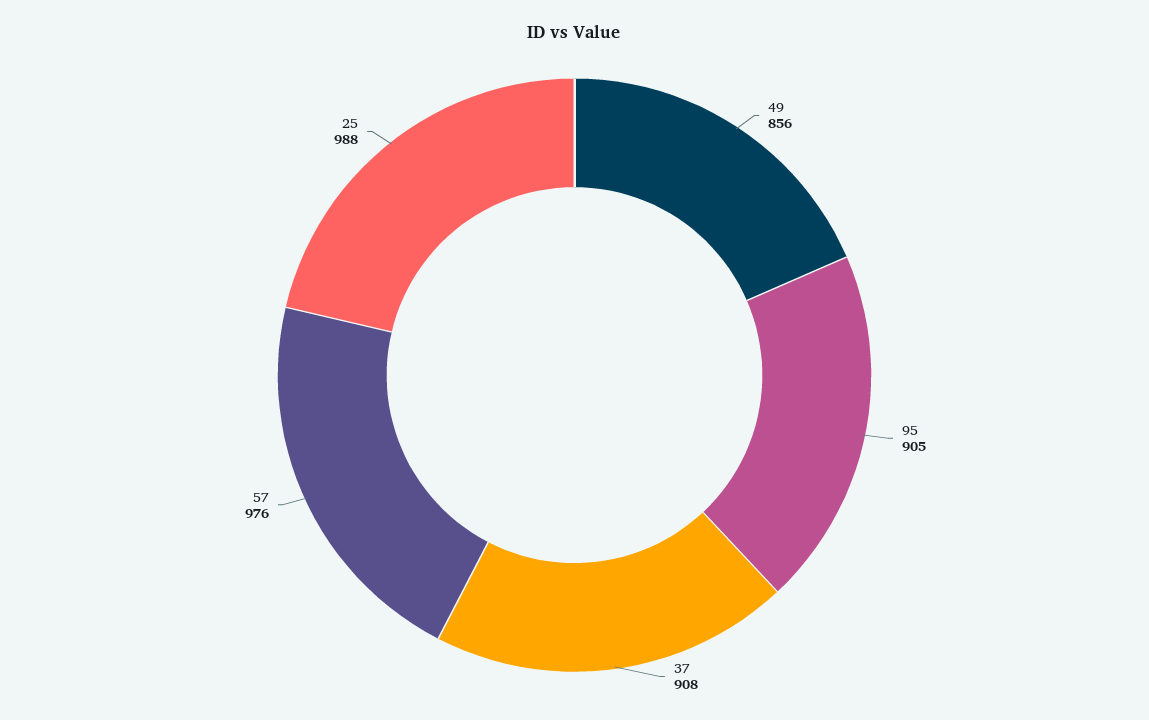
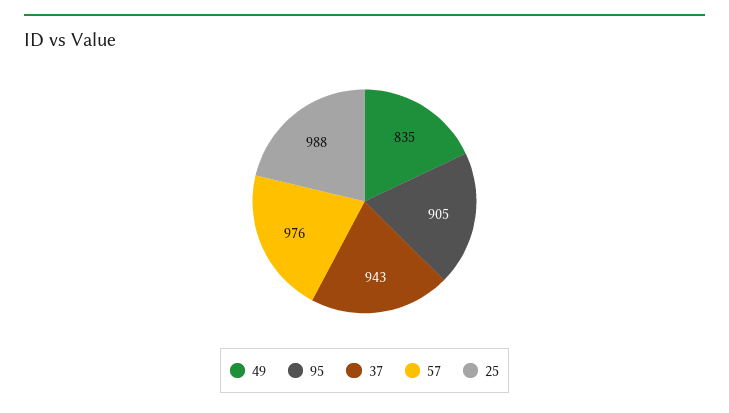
49: 856 -> 835
37: 908 -> 943

